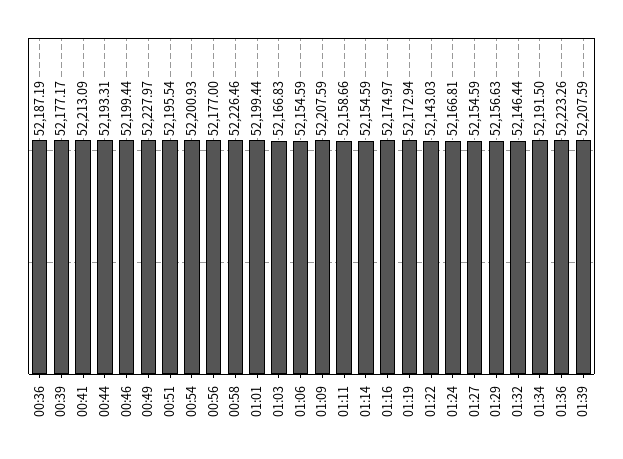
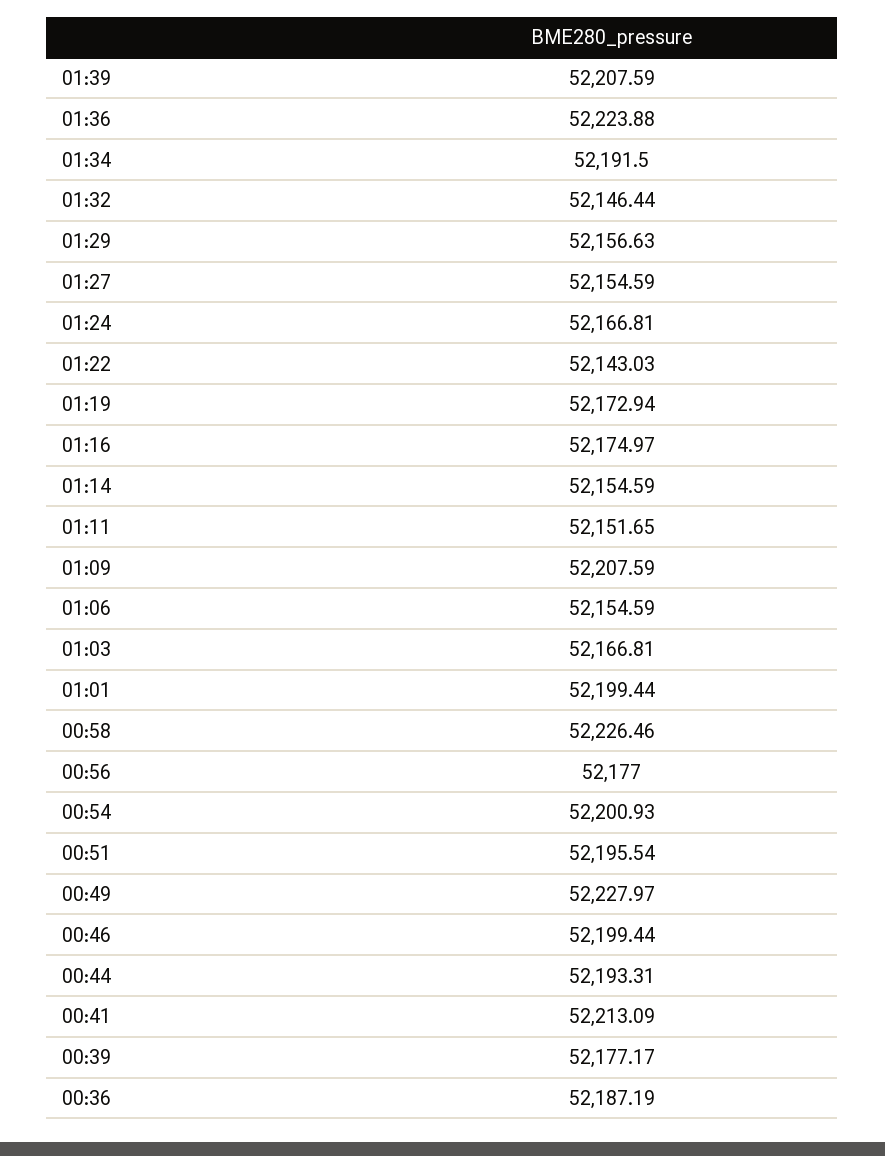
01:03: 52166.83 -> 52166.81
01:11: 52158.66 -> 52151.65
01:36: 52223.26 -> 52223.88

